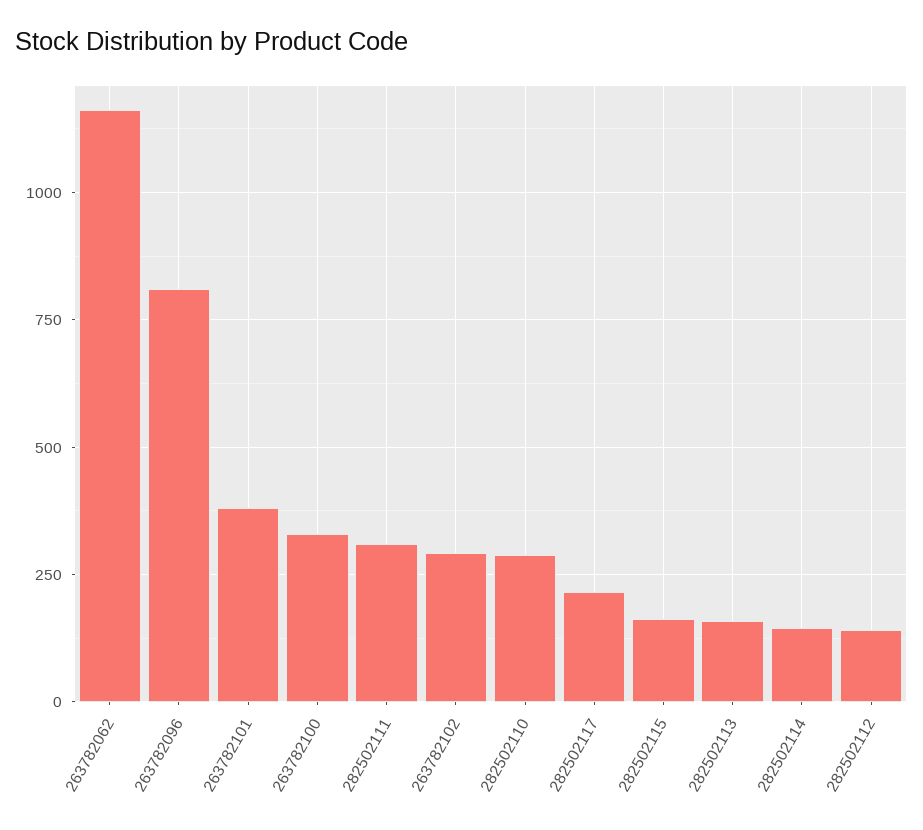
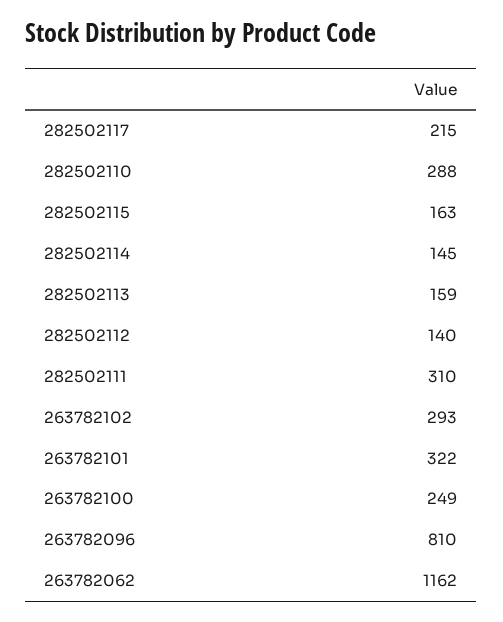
263782101: 375 -> 322
263782100: 325 -> 249

